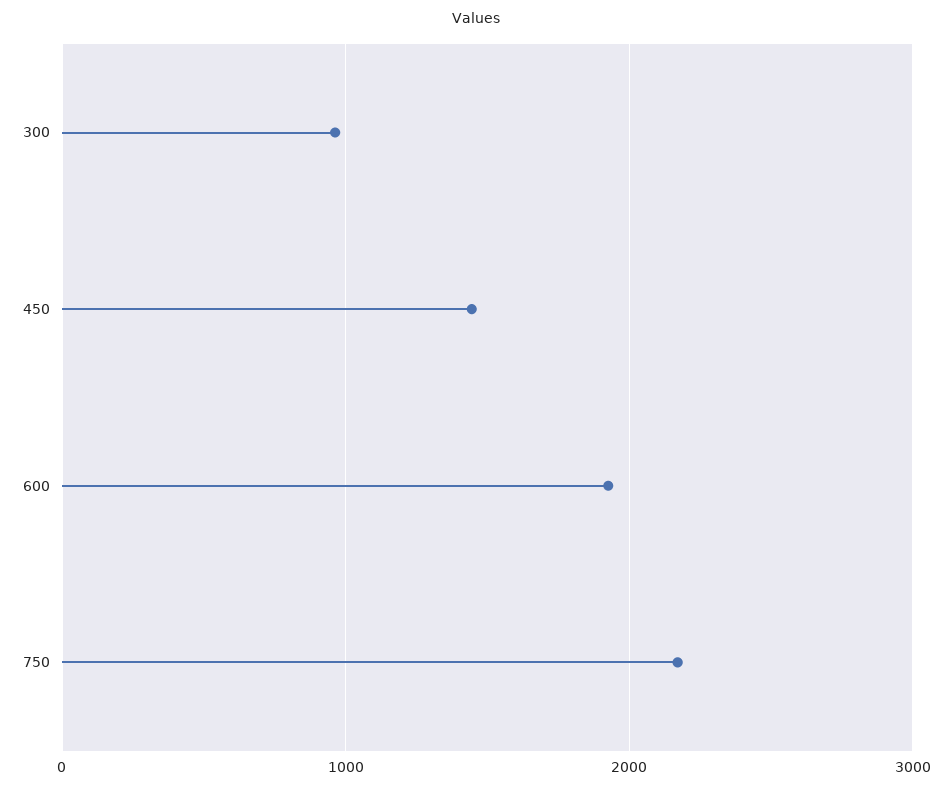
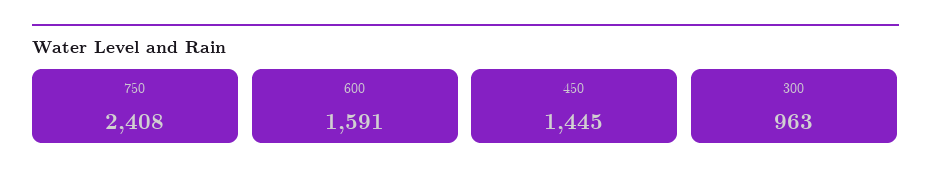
600: 1900 -> 1591
750: 2200 -> 2408

